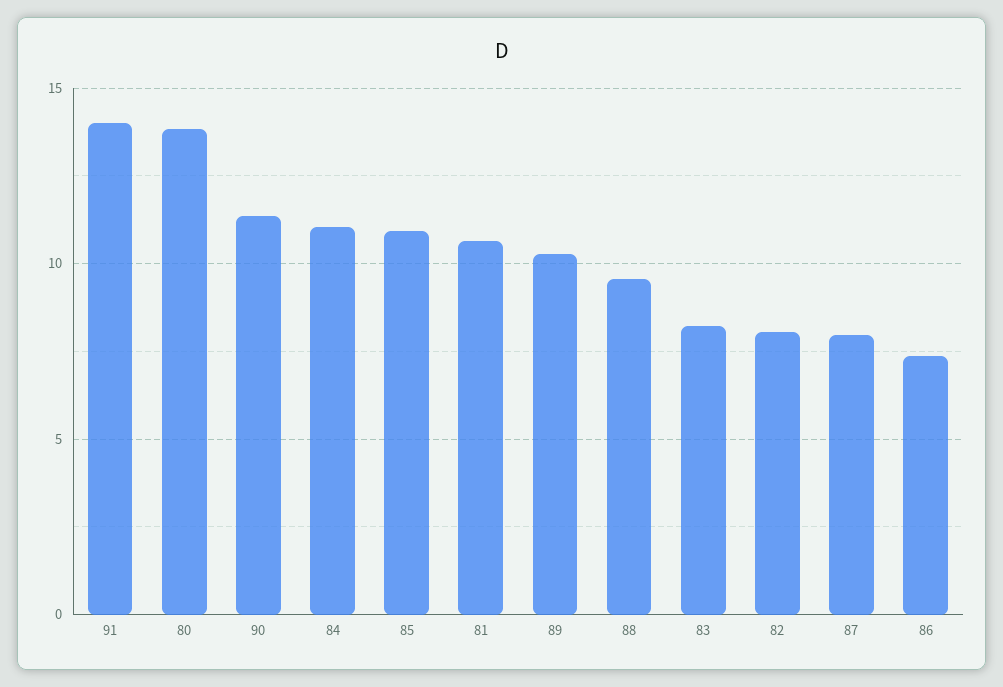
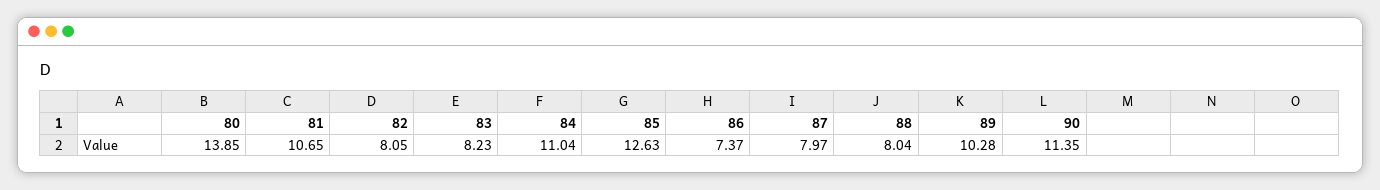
91: 14 -> none
85: 11 -> 12.63
88: 9.5 -> 8.04

